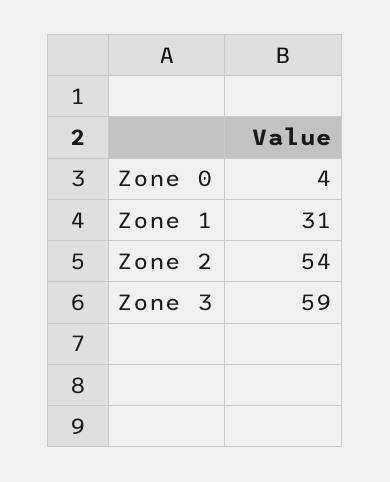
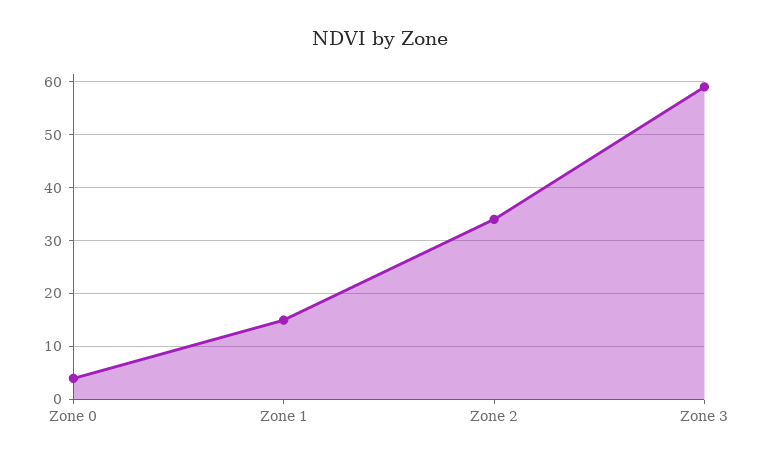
Zone 1: 31 -> 15
Zone 2: 54 -> 35

